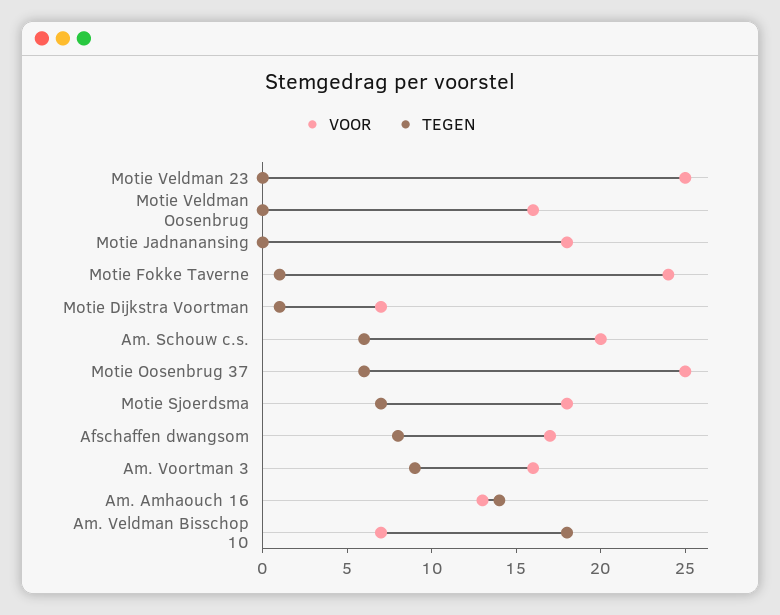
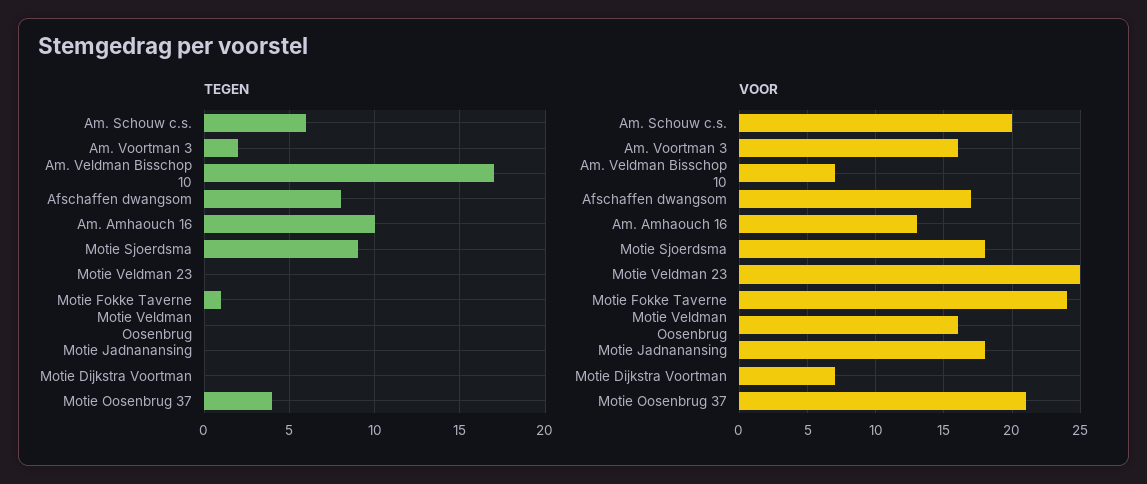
TEGEN, Motie Dijkstra Voortman: 1 -> 0
VOOR, Motie Oosenbrug 37: 25 -> 21
TEGEN, Motie Oosenbrug 37: 6 -> 4
TEGEN, Motie Sjoerdsma: 7 -> 9
TEGEN, Am. Voortman 3: 9 -> 2
TEGEN, Am. Amhaouch 16: 14 -> 10
TEGEN, Am. Veldman Bisschop 10: 18 -> 17

